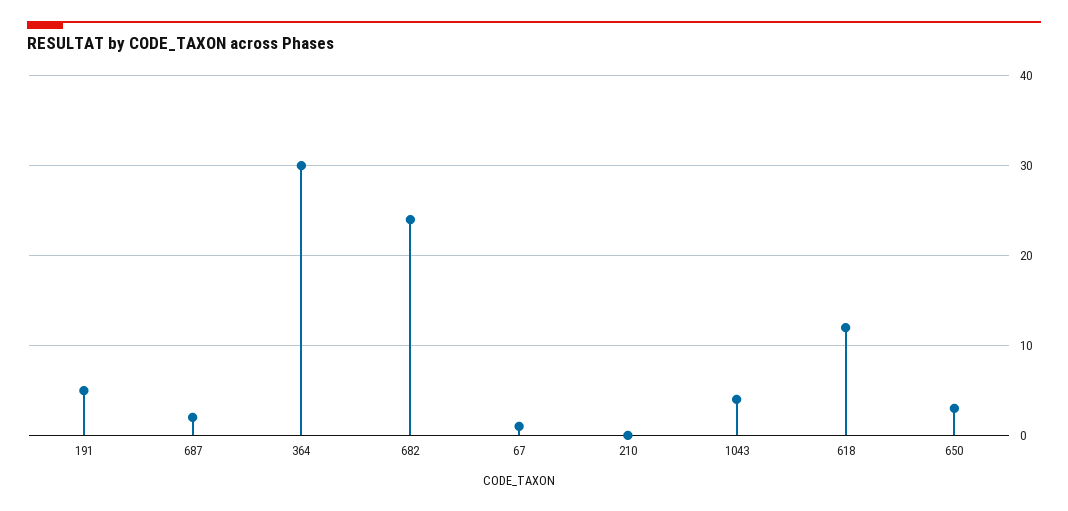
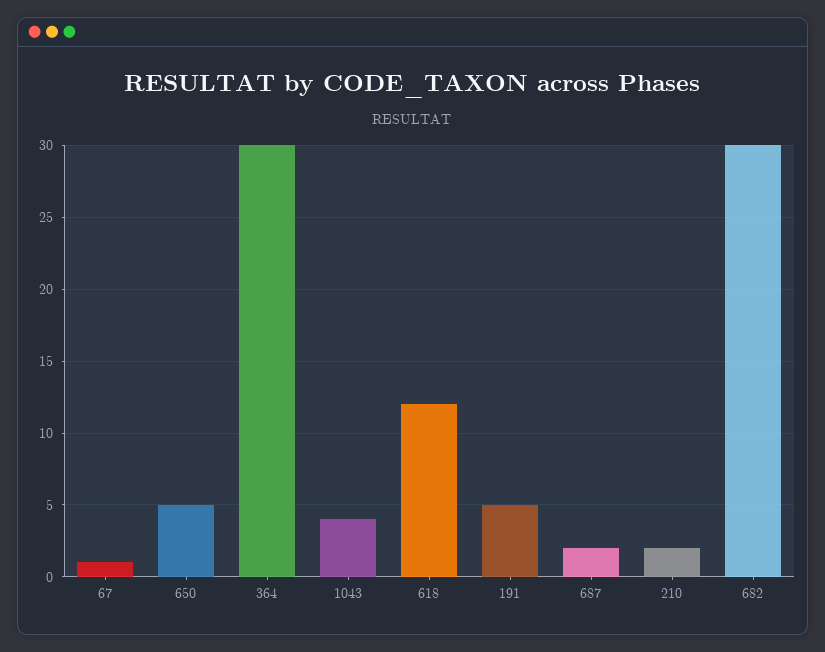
682: 24 -> 30
210: 0 -> 2
650: 3 -> 5

